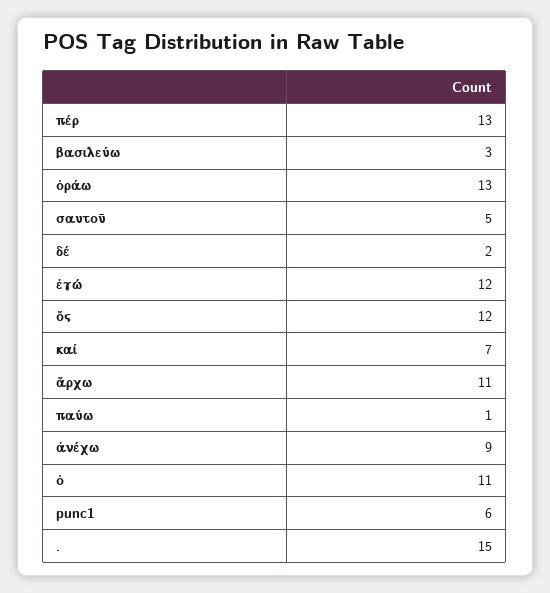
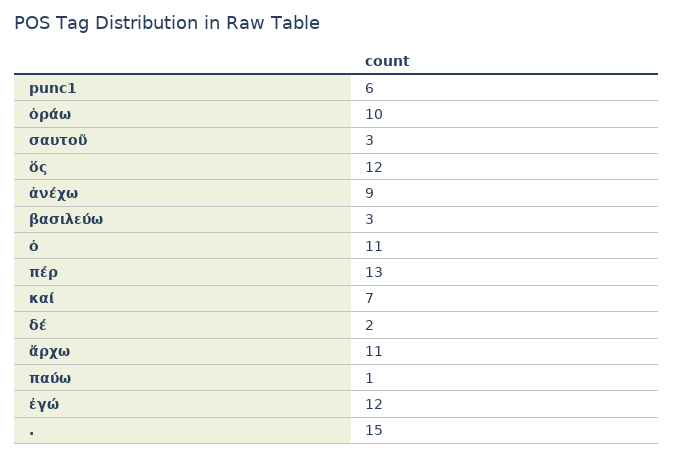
ὁράω: 13 -> 10
σαυτοῦ: 5 -> 3

